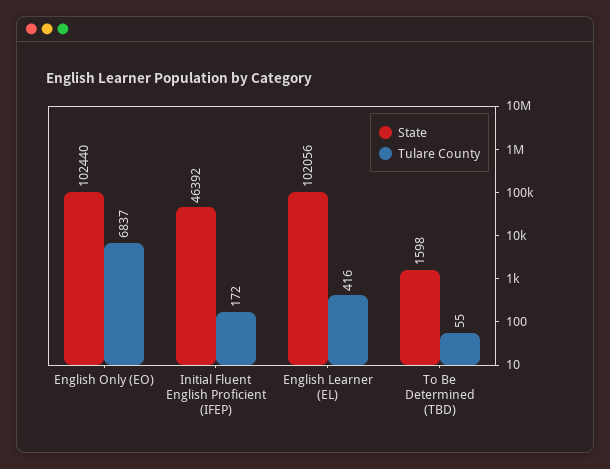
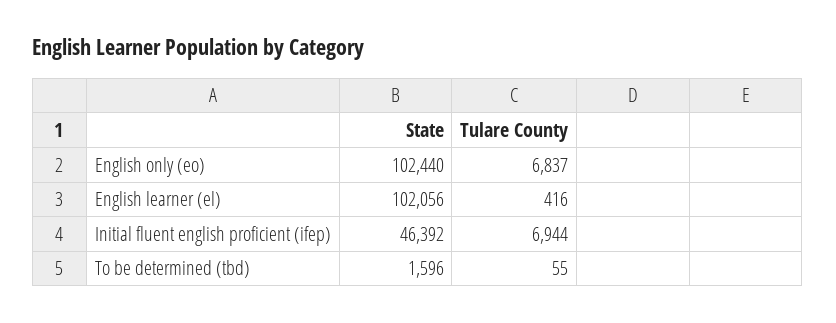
Tulare County, Initial Fluent English Proficient (IFEP): 172 -> 6944
State, To Be Determined (TBD): 1598 -> 1596

